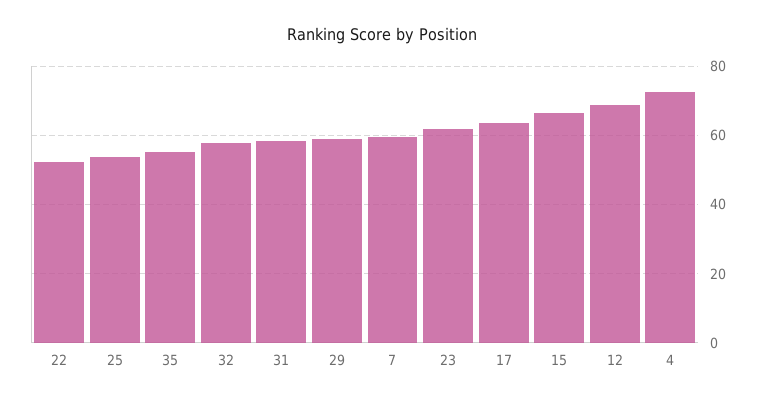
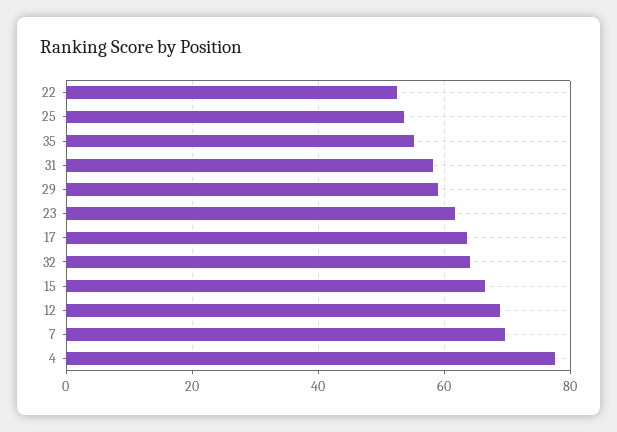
32: 58 -> 64
7: 60 -> 70
4: 72 -> 78

